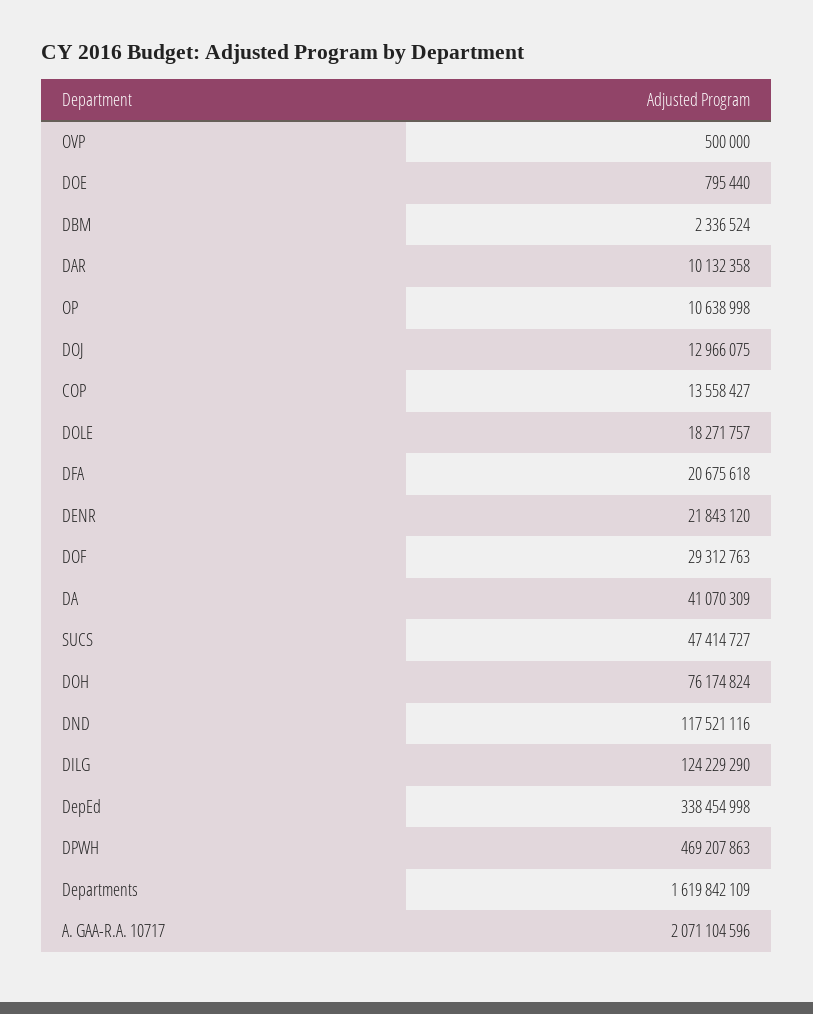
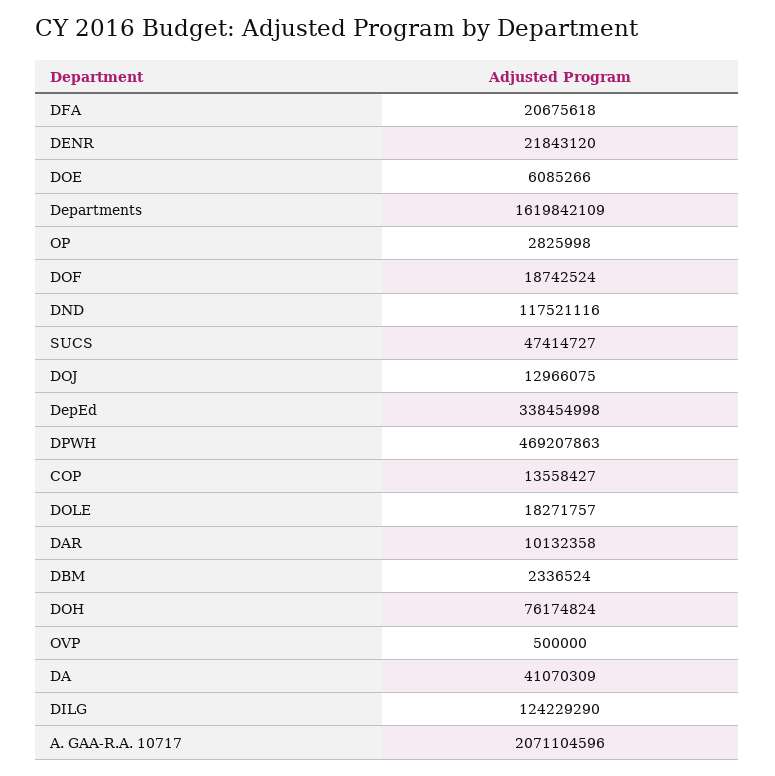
DOE: 795440 -> 6085266
OP: 10638998 -> 2825998
DOF: 29312763 -> 18742524

